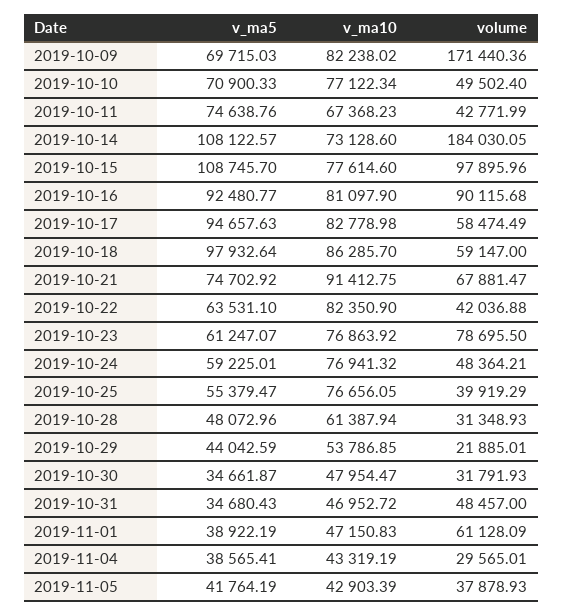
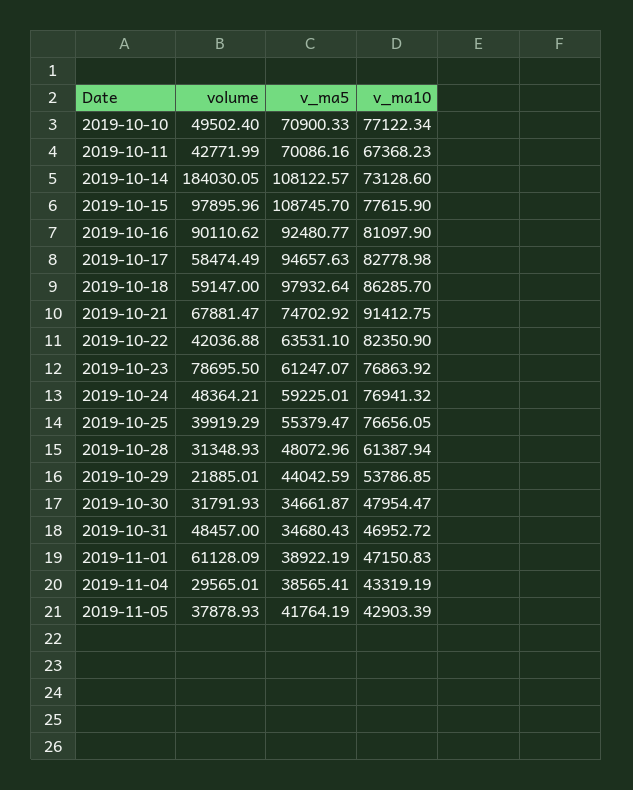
v_ma5, 2019-10-09: 69715.03 -> none
v_ma10, 2019-10-09: 82238.02 -> none
volume, 2019-10-09: 171440.36 -> none
v_ma5, 2019-10-11: 74638.76 -> 70086.16
v_ma10, 2019-10-15: 77614.6 -> 77615.9
volume, 2019-10-16: 90115.68 -> 90110.62

